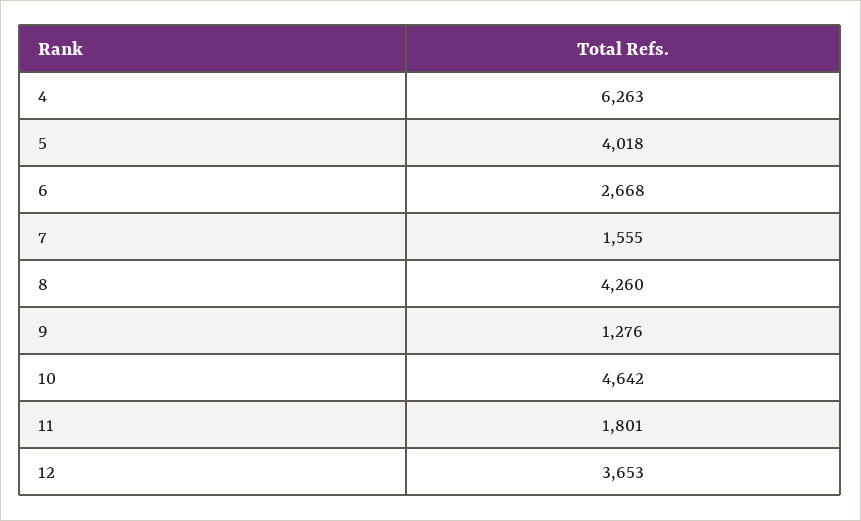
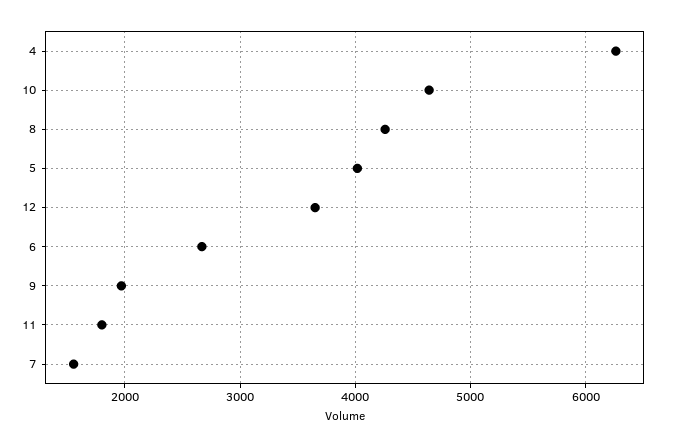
9: 1276 -> 2000

